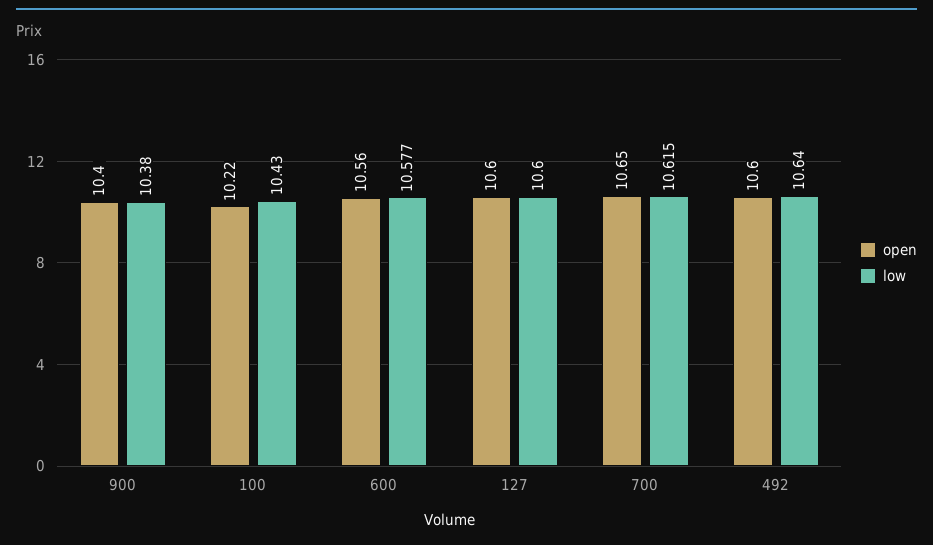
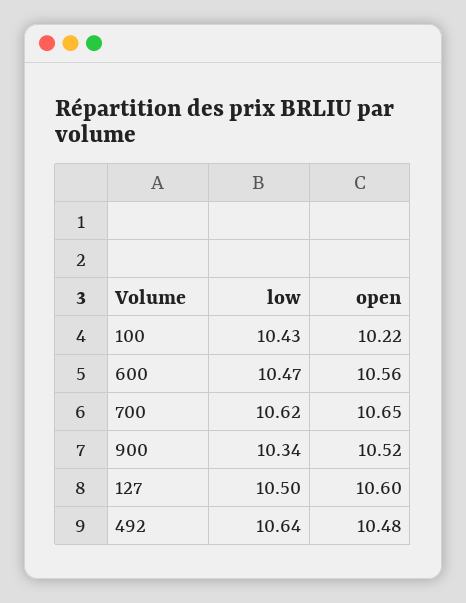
open, 900: 10.4 -> 10.52
low, 900: 10.38 -> 10.34
low, 600: 10.577 -> 10.47
low, 127: 10.6 -> 10.5
open, 492: 10.6 -> 10.48

